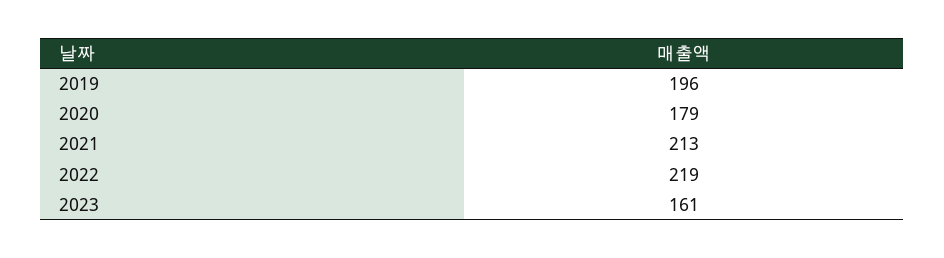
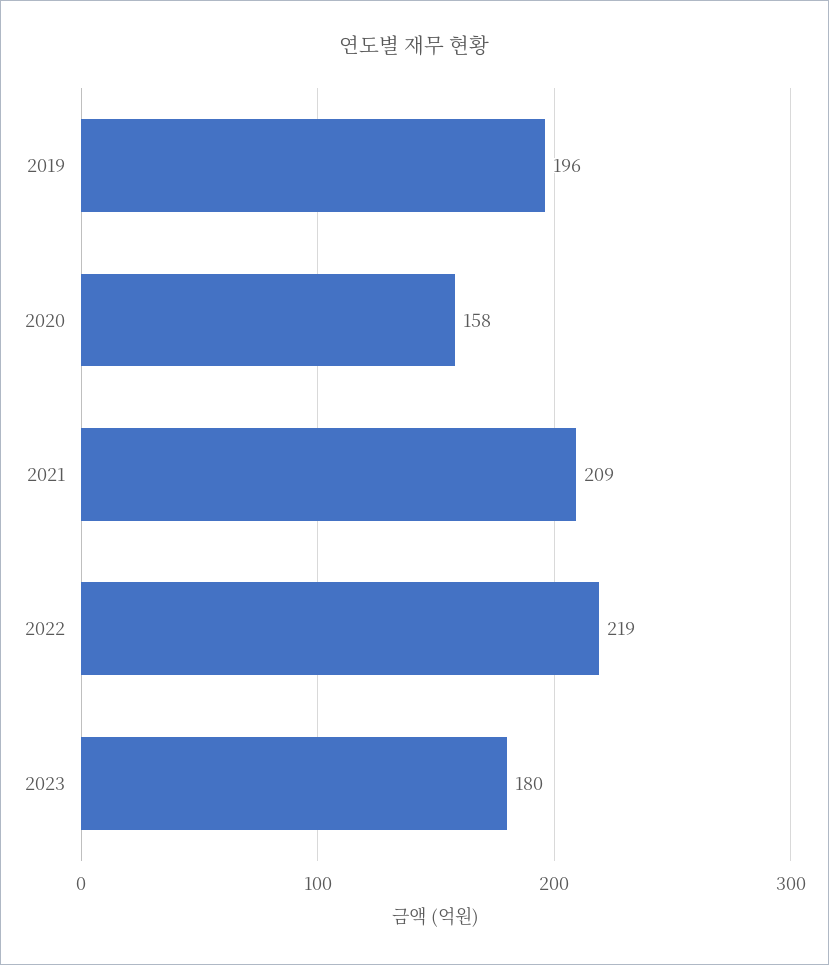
2020: 179 -> 158
2021: 213 -> 209
2023: 161 -> 180

